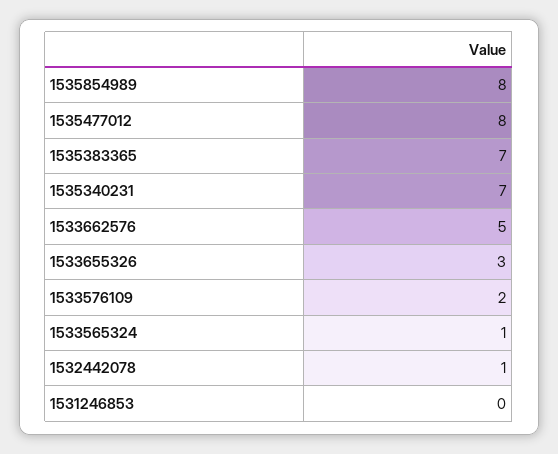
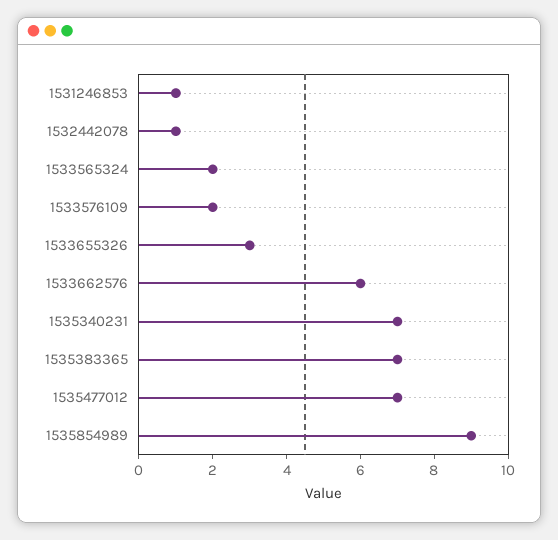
1535854989: 8 -> 9
1535477012: 8 -> 7
1533662576: 5 -> 6
1533565324: 1 -> 2
1531246853: 0 -> 1

